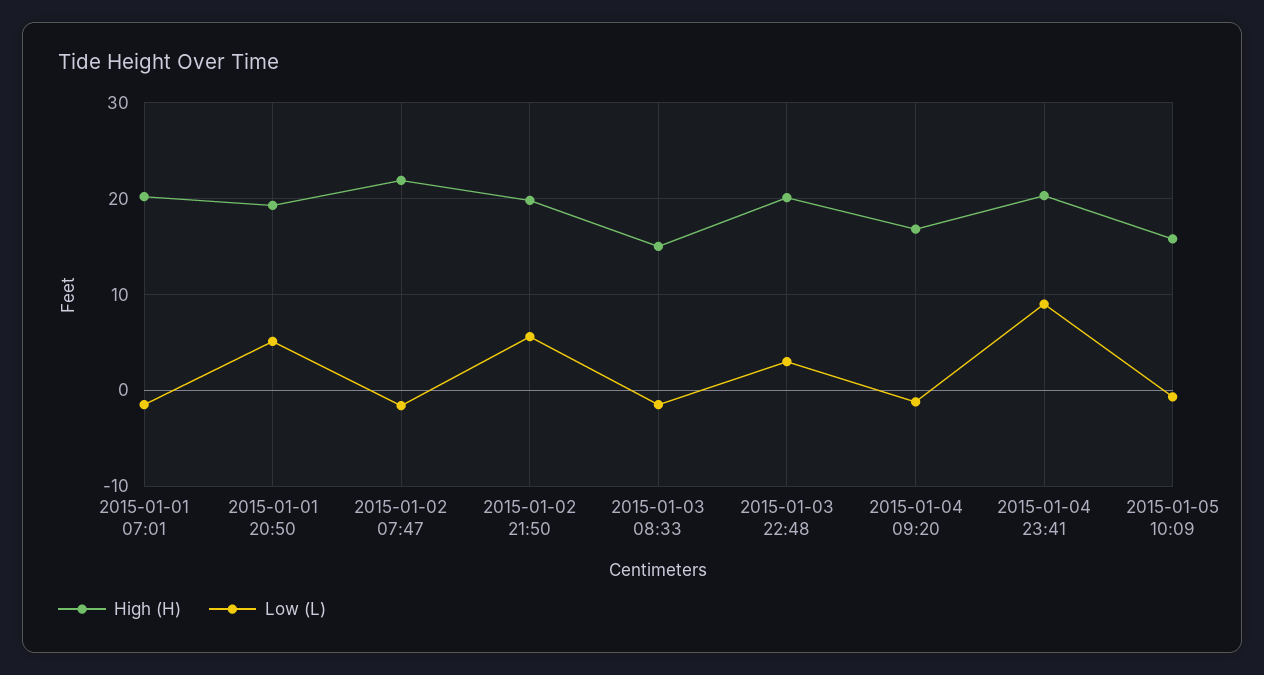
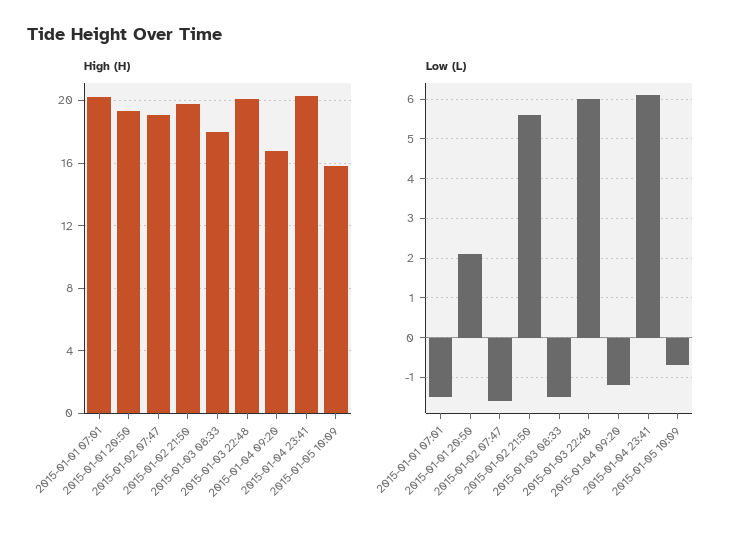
Low (L), 2015-01-01 20:50: 5 -> 2
High (H), 2015-01-02 07:47: 22 -> 19
High (H), 2015-01-03 08:33: 15 -> 18
Low (L), 2015-01-03 22:48: 3 -> 6
Low (L), 2015-01-04 23:41: 9 -> 6

